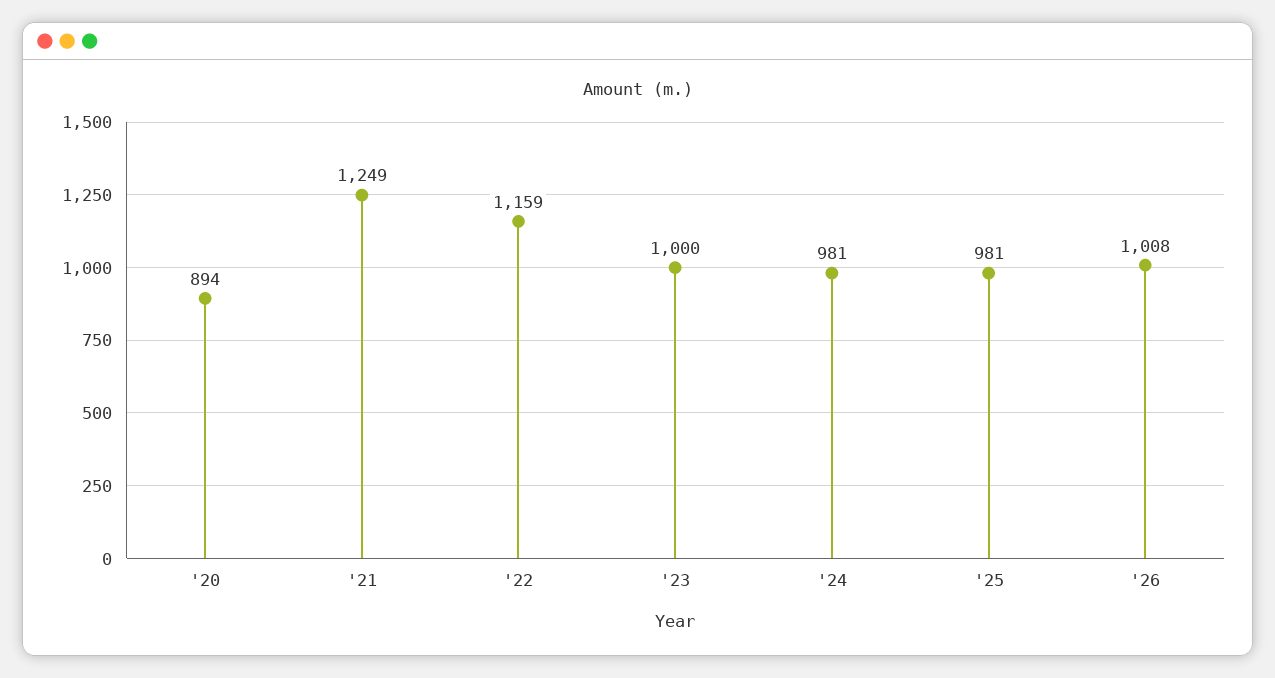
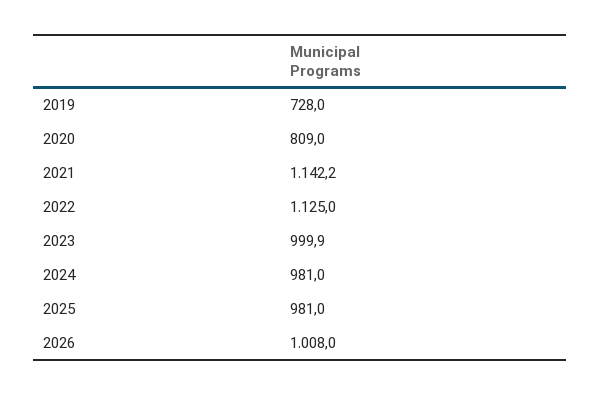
'20: 894 -> 809
'21: 1249 -> 1142.2
'22: 1159 -> 1125
2019: none -> 728

